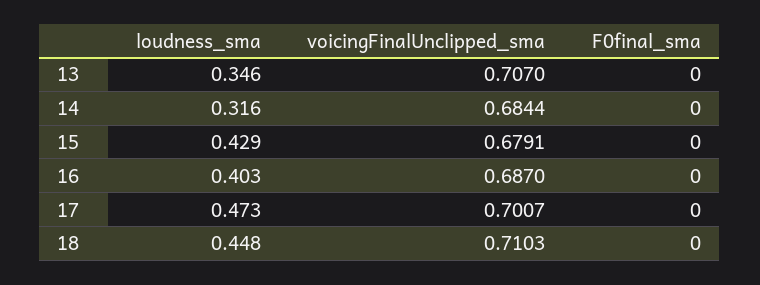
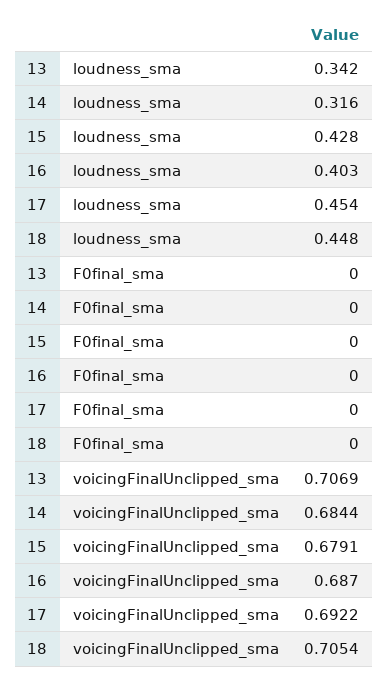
loudness_sma, 13: 0.346 -> 0.342
voicingFinalUnclipped_sma, 13: 0.707 -> 0.7069
loudness_sma, 15: 0.429 -> 0.428
loudness_sma, 17: 0.473 -> 0.454
voicingFinalUnclipped_sma, 17: 0.7007 -> 0.6922
voicingFinalUnclipped_sma, 18: 0.7103 -> 0.7054

